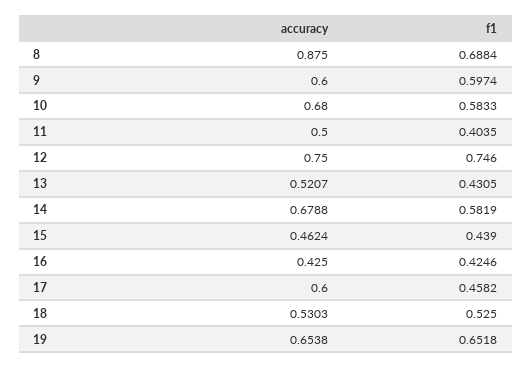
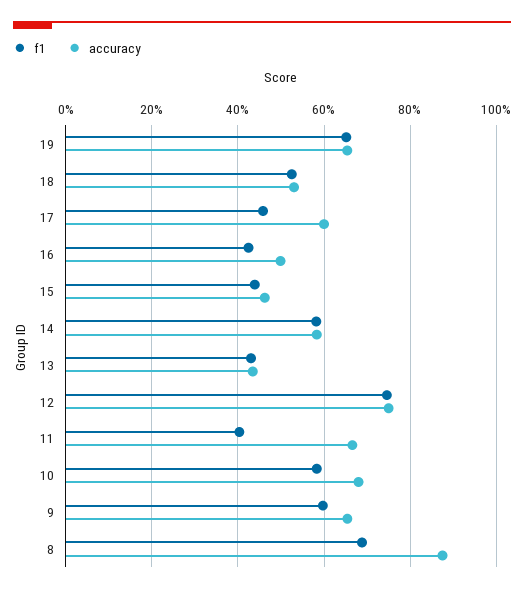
accuracy, 9: 0.6 -> 0.66
accuracy, 11: 0.5 -> 0.66
accuracy, 13: 0.5207 -> 0.44
accuracy, 14: 0.6788 -> 0.58
accuracy, 16: 0.425 -> 0.5

